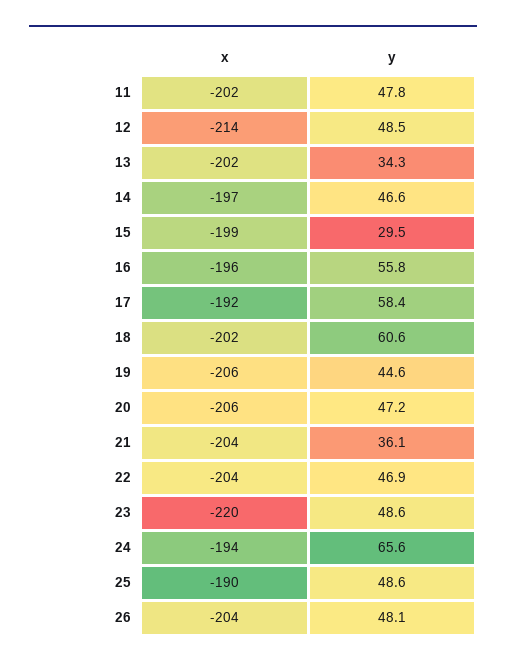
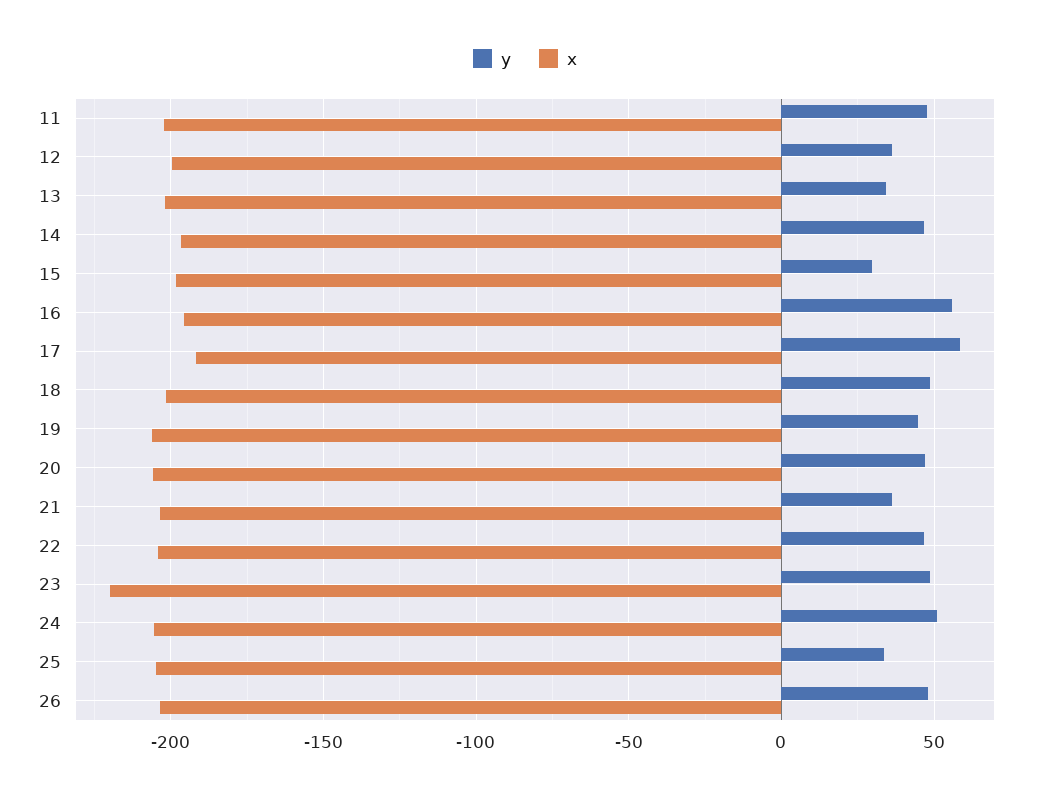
x, 12: -214 -> -200
y, 12: 48.5 -> 35
y, 18: 60.6 -> 50
x, 24: -194 -> -205
y, 24: 65.6 -> 50
x, 25: -190 -> -205
y, 25: 48.6 -> 35

